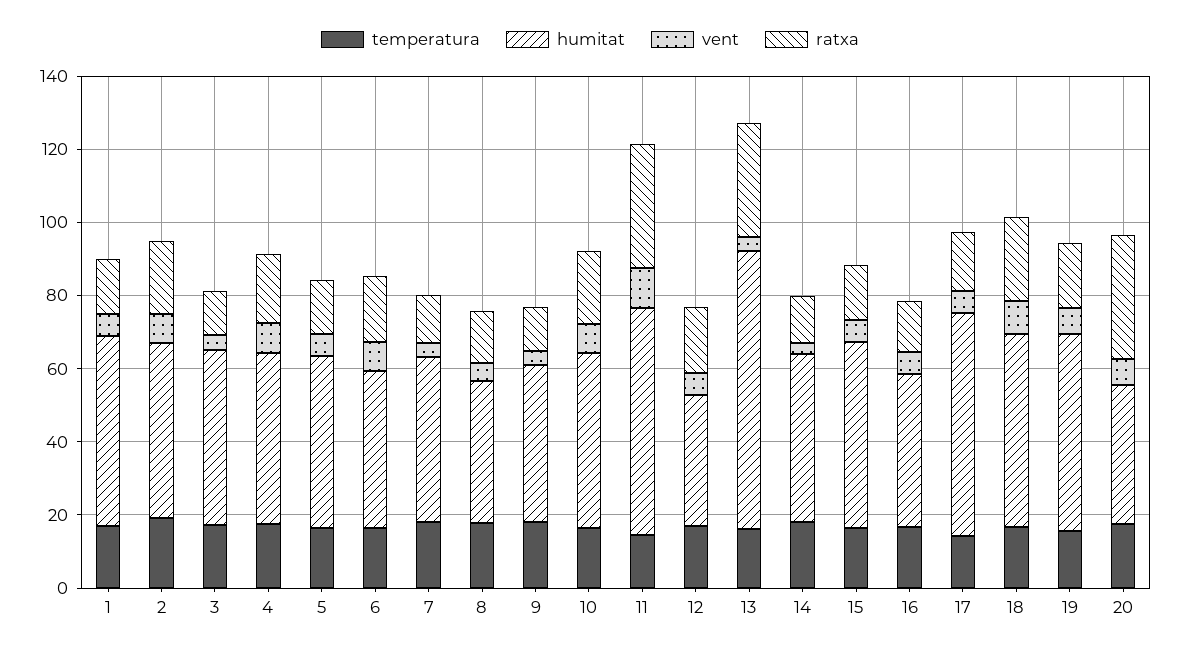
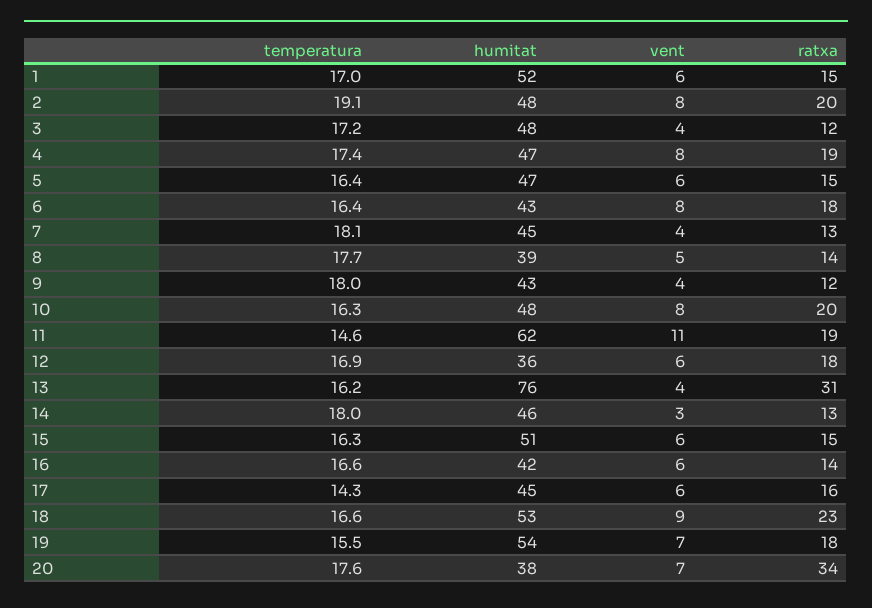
ratxa, 11: 35 -> 19
humitat, 17: 60 -> 45

